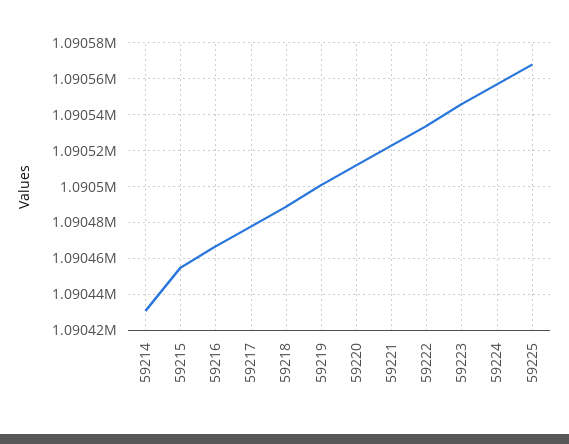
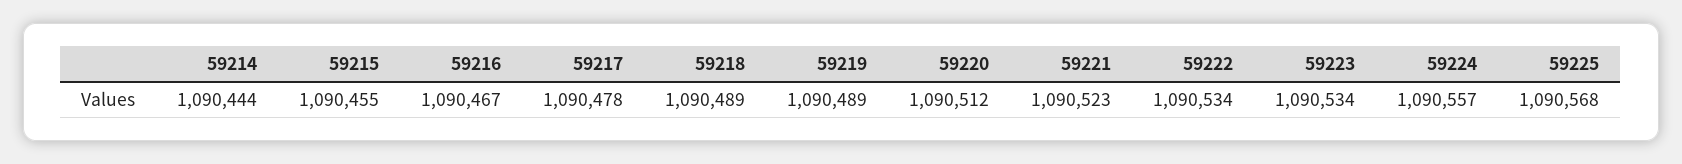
59214: 1090430 -> 1090444
59219: 1090500 -> 1090489
59223: 1090545 -> 1090534

